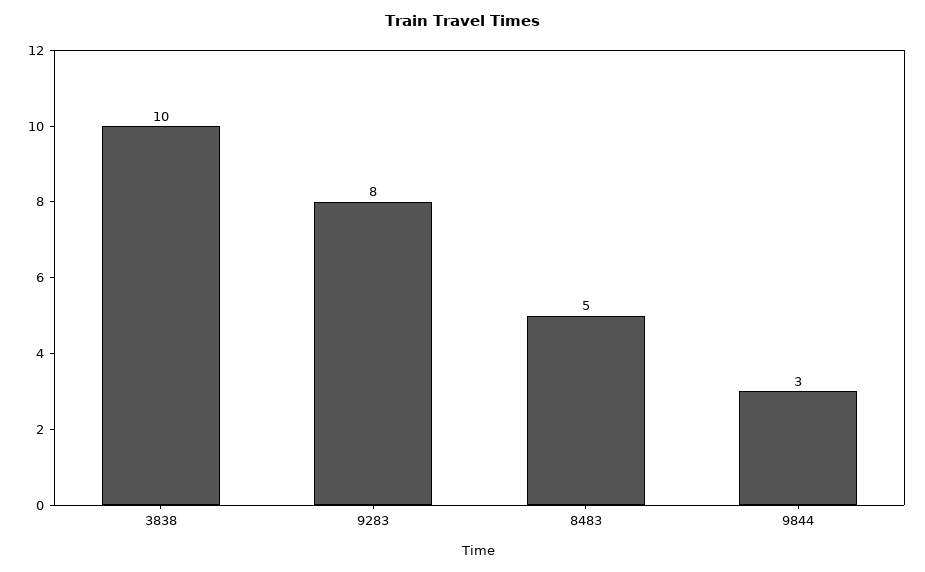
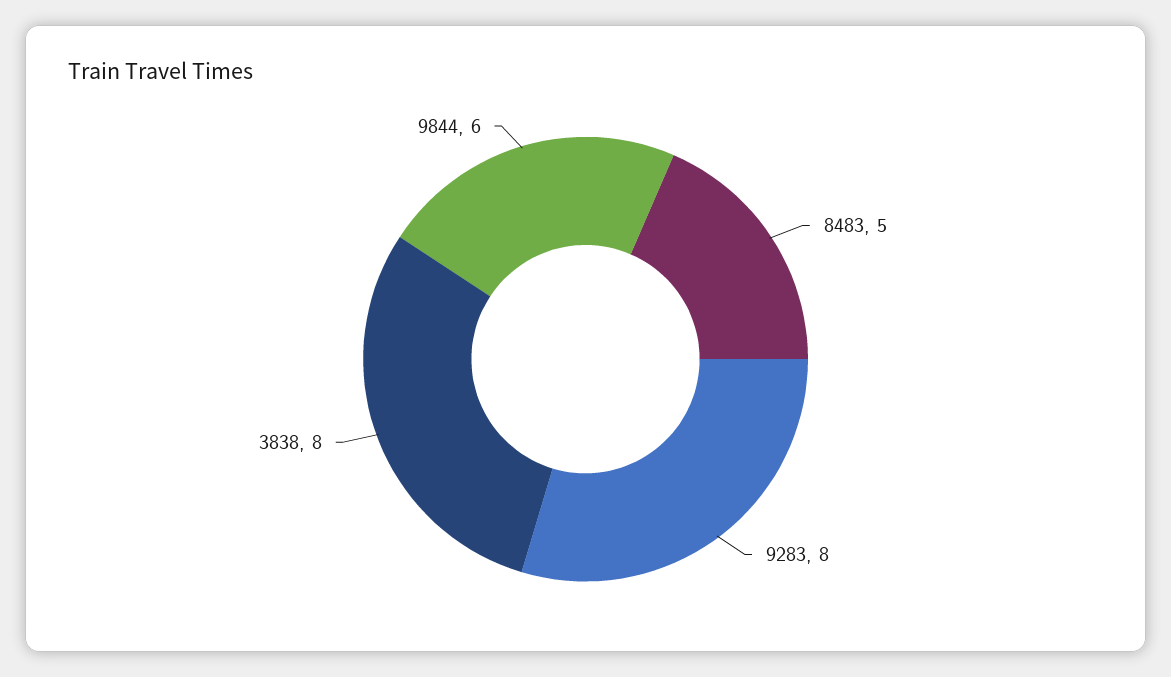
3838: 10 -> 8
9844: 3 -> 6

